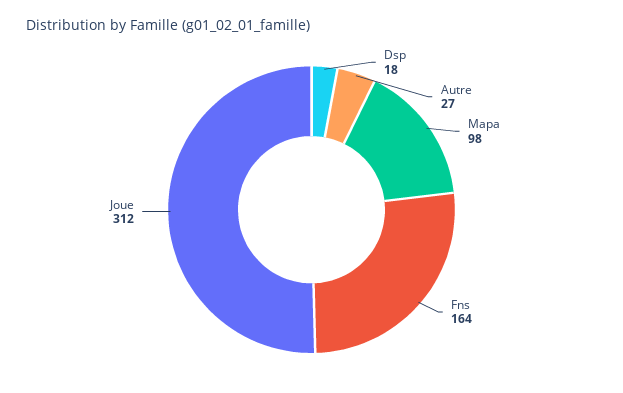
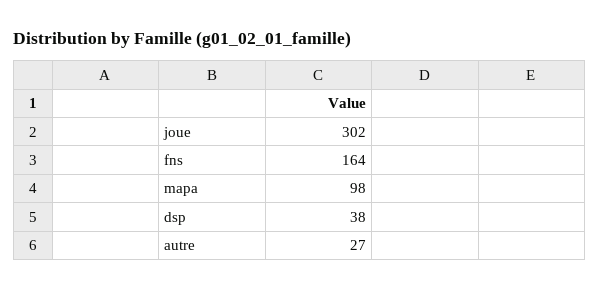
Dsp: 18 -> 38
Joue: 312 -> 302

